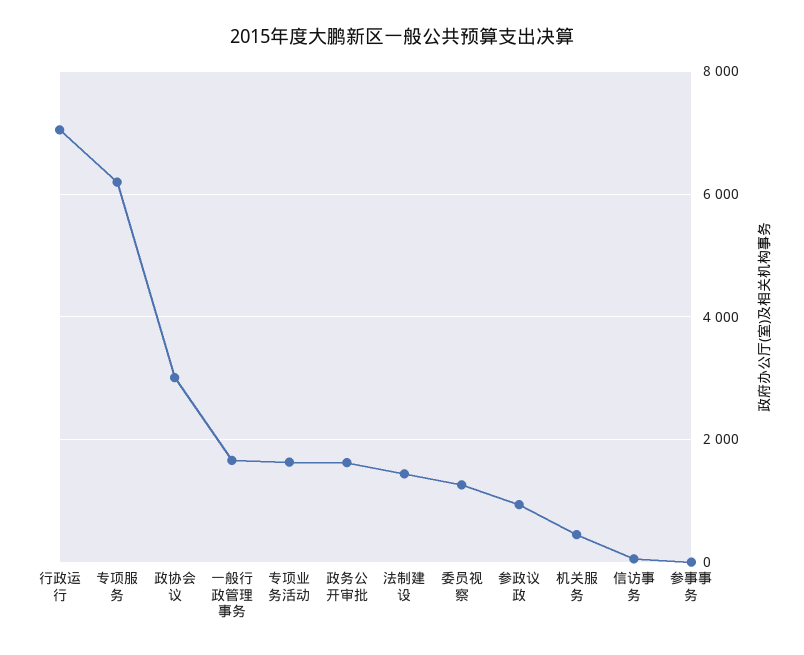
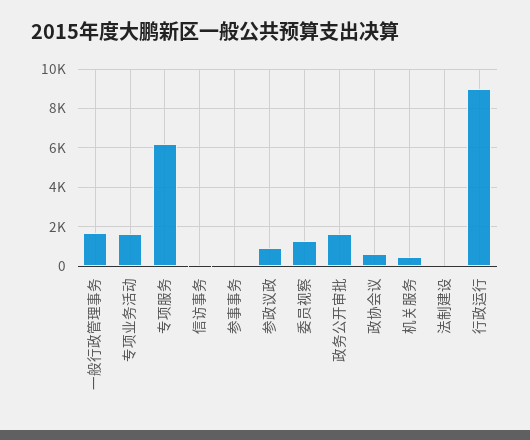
行政运行: 7000 -> 9000
政协会议: 3000 -> 500
法制建设: 1400 -> 0

